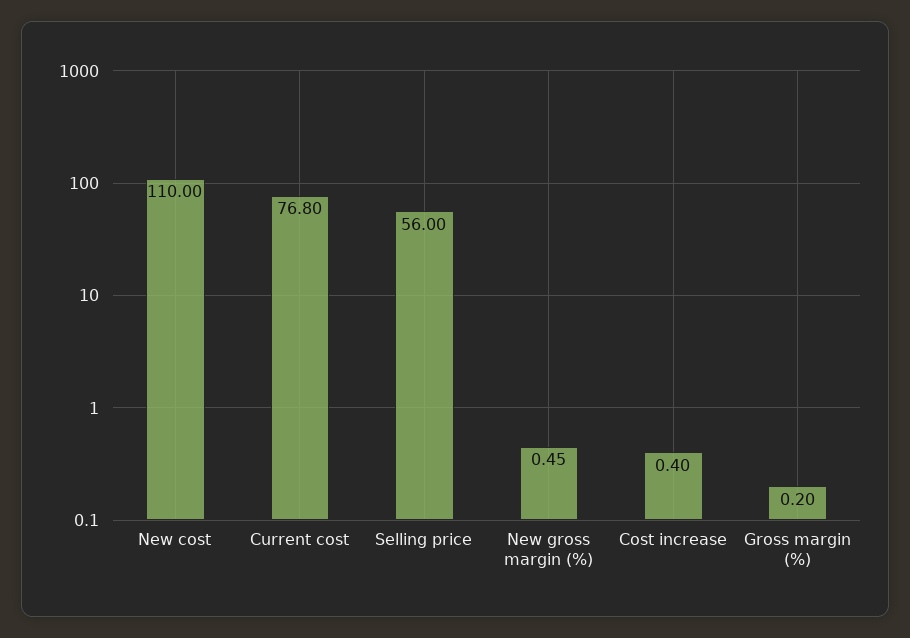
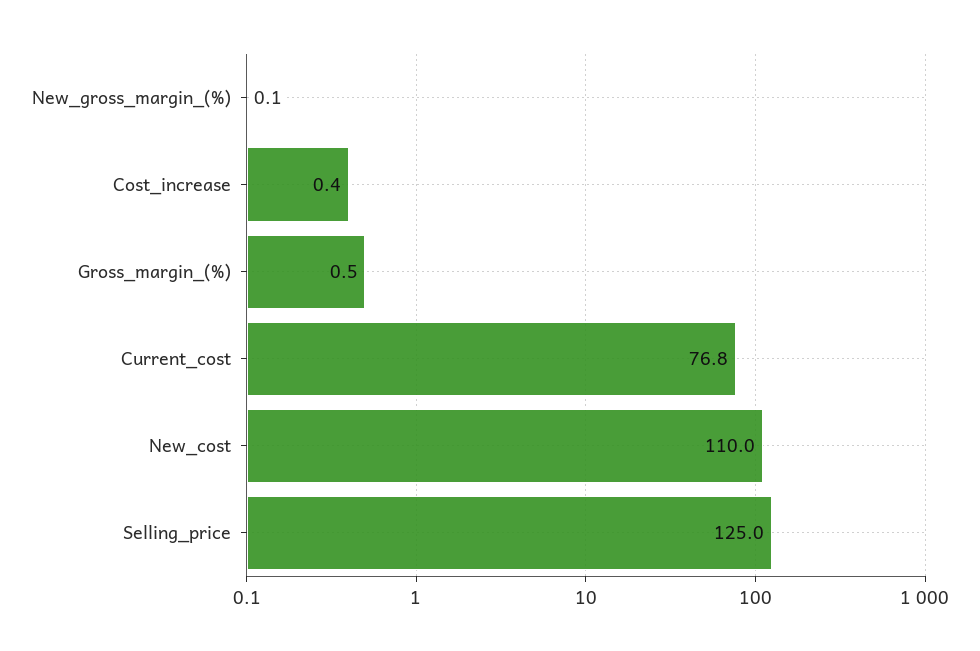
Selling price: 56 -> 125
New gross margin (%): 0.45 -> 0.1
Gross margin (%): 0.2 -> 0.5

